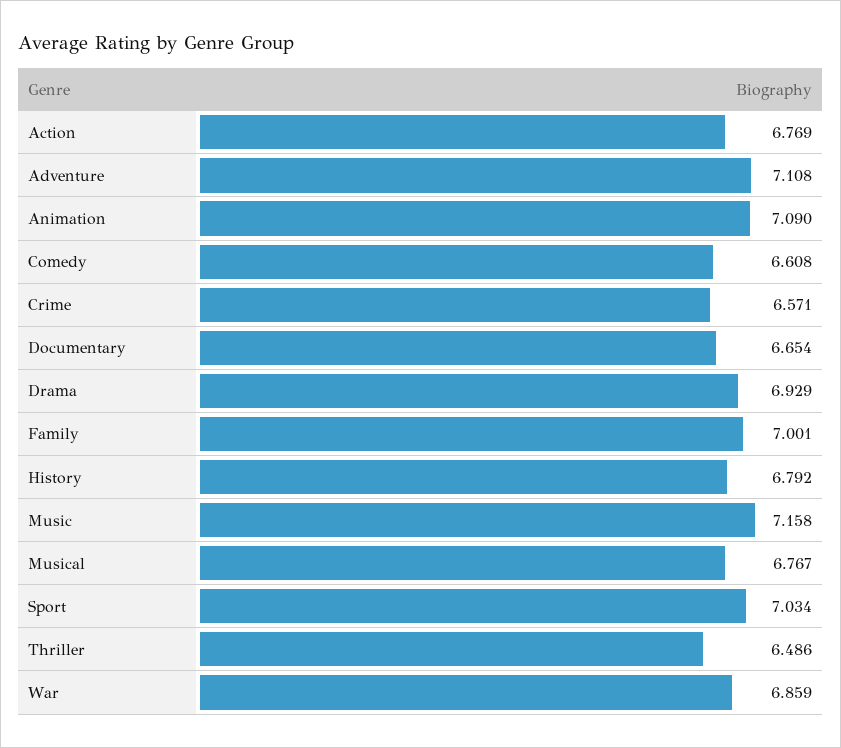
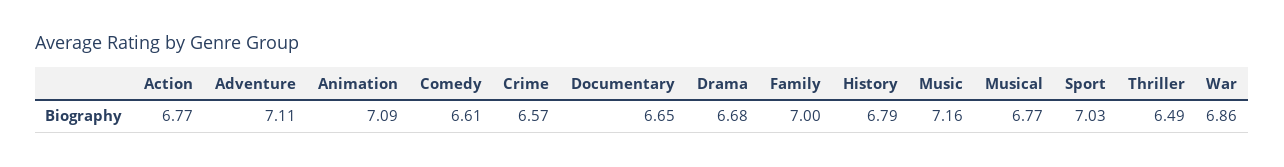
Drama: 6.929 -> 6.68

